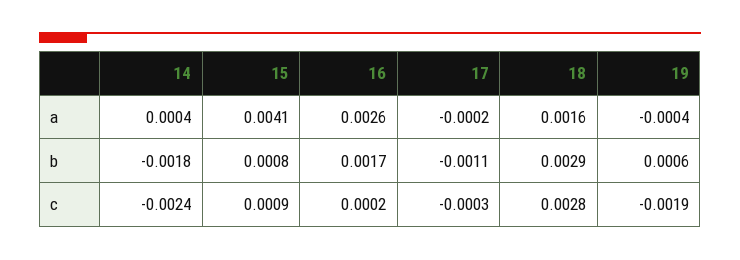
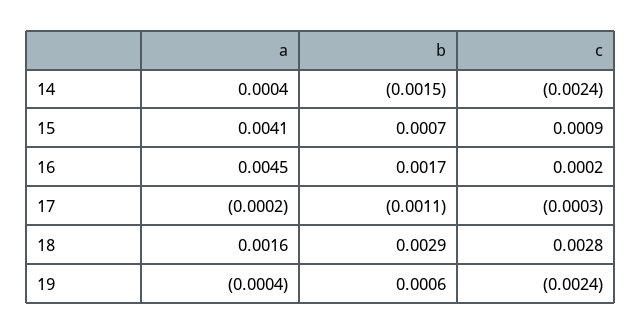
16, a: 0.0026 -> 0.0045
14, b: -0.0018 -> -0.0015
15, b: 0.0008 -> 0.0007
19, c: -0.0019 -> -0.0024

